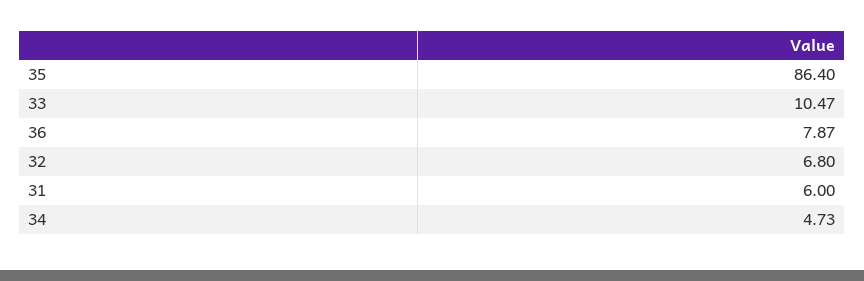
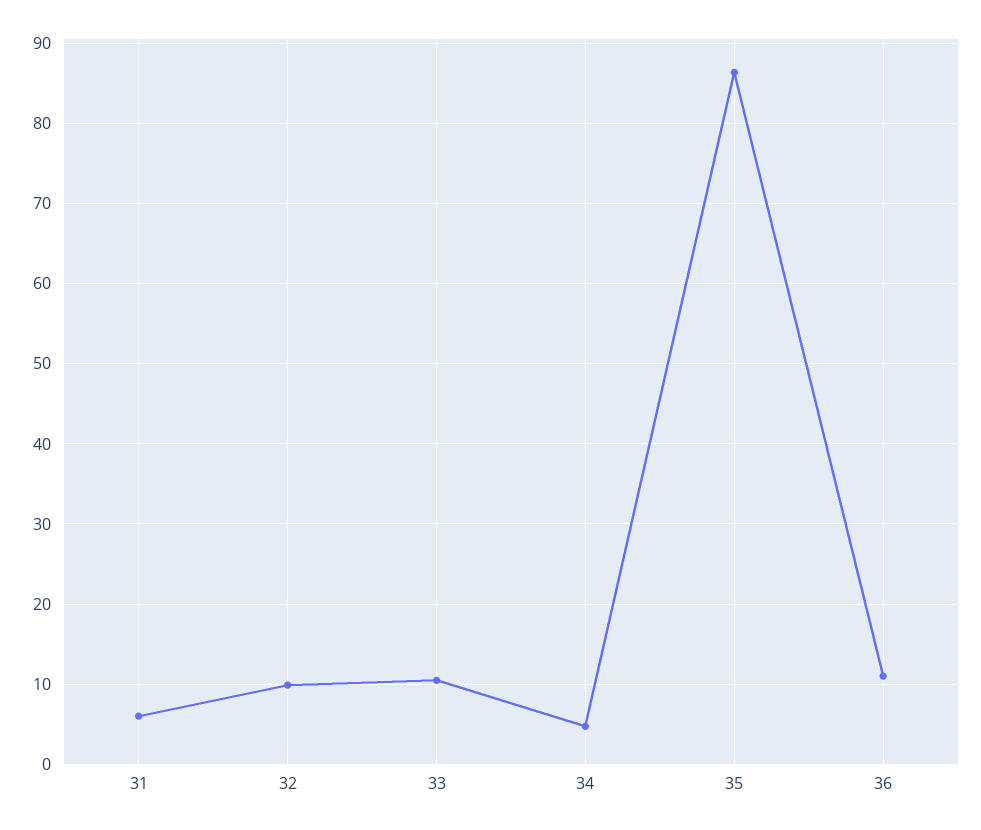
36: 7.87 -> 11
32: 6.8 -> 10

